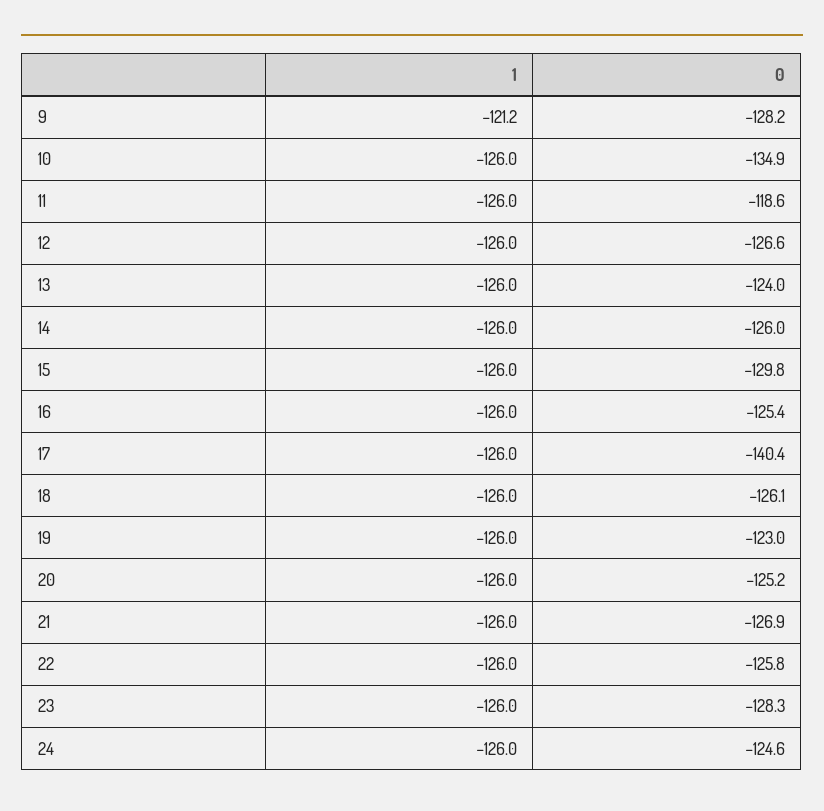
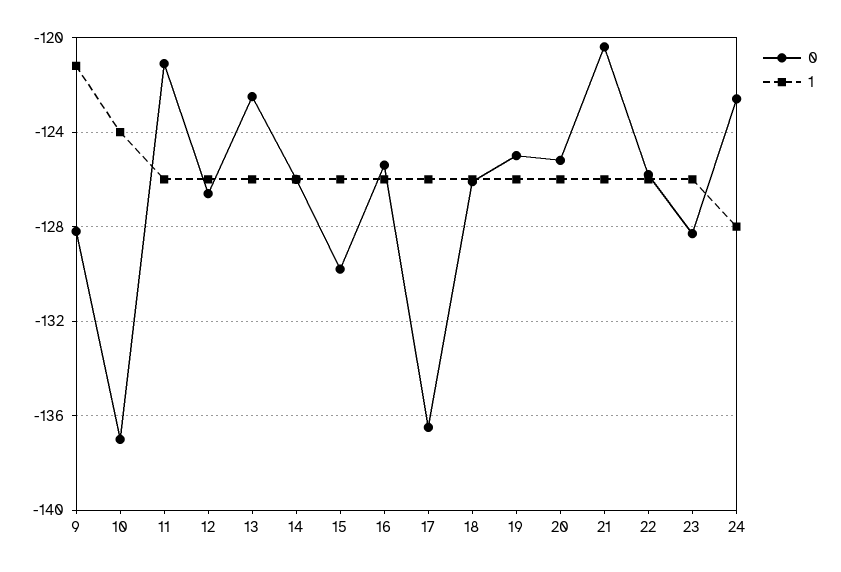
1, 10: -126 -> -124
0, 10: -134.9 -> -137
0, 11: -118.6 -> -121
0, 13: -124 -> -122.5
0, 17: -140.4 -> -136.5
0, 19: -123 -> -125
0, 21: -126.9 -> -120.5
1, 24: -126 -> -128
0, 24: -124.6 -> -122.5

